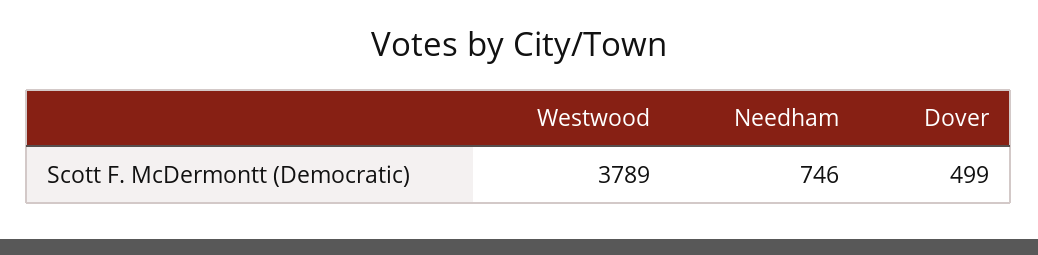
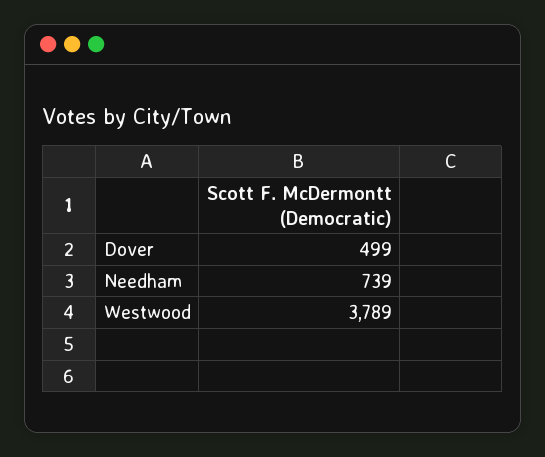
Needham: 746 -> 739

